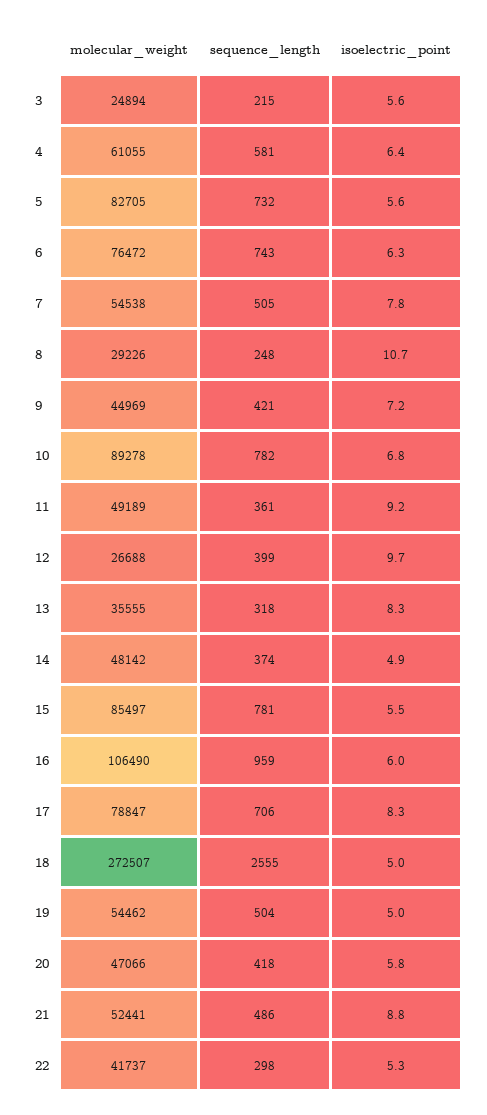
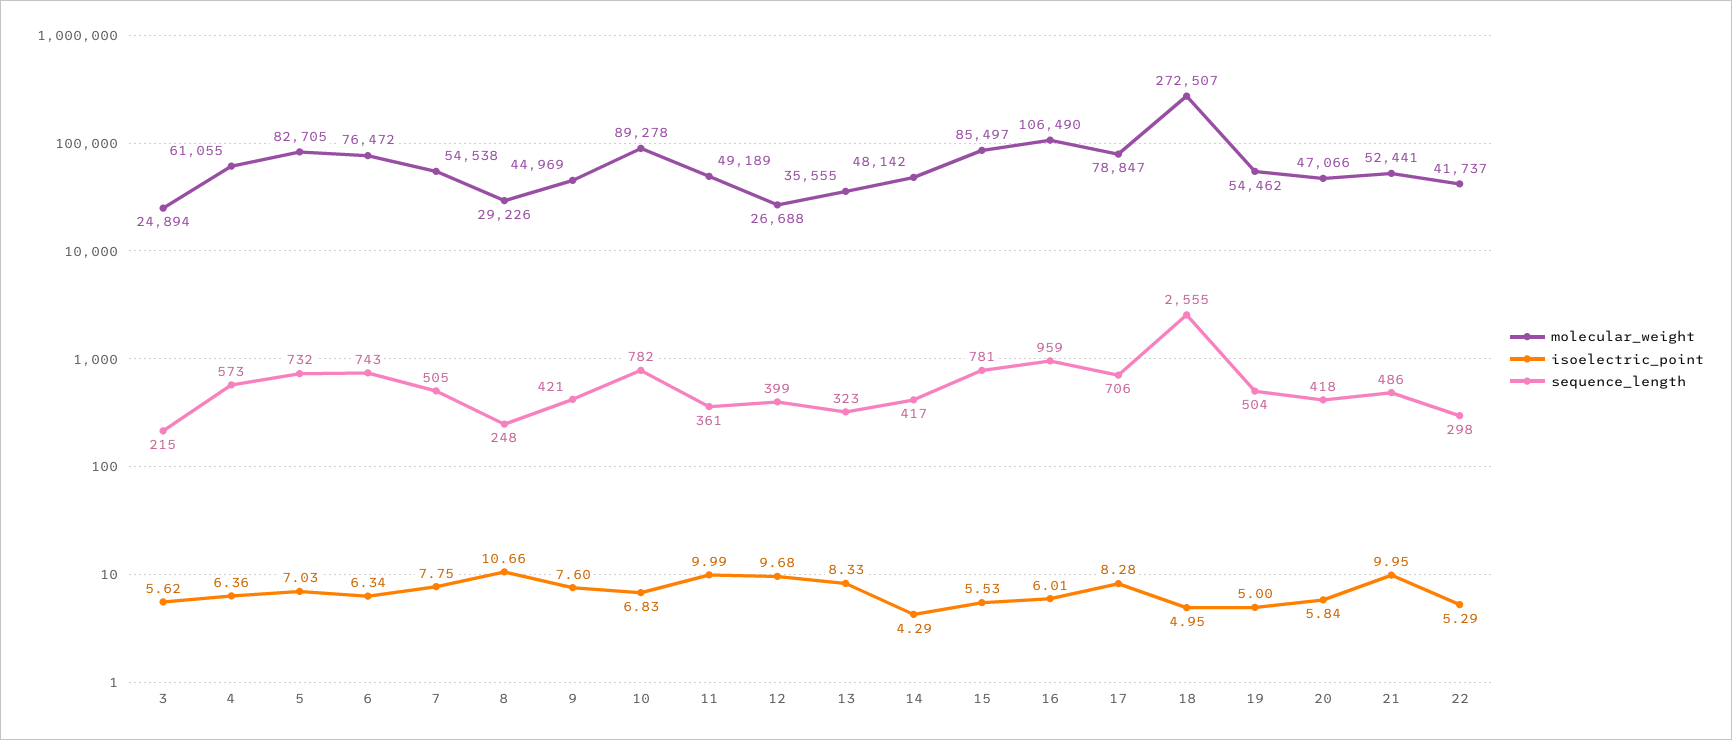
sequence_length, 4: 581 -> 573
isoelectric_point, 5: 5.6 -> 7.03
isoelectric_point, 9: 7.2 -> 7.6
isoelectric_point, 11: 9.2 -> 9.99
sequence_length, 13: 318 -> 323
sequence_length, 14: 374 -> 417
isoelectric_point, 14: 4.9 -> 4.29
isoelectric_point, 21: 8.8 -> 9.95

